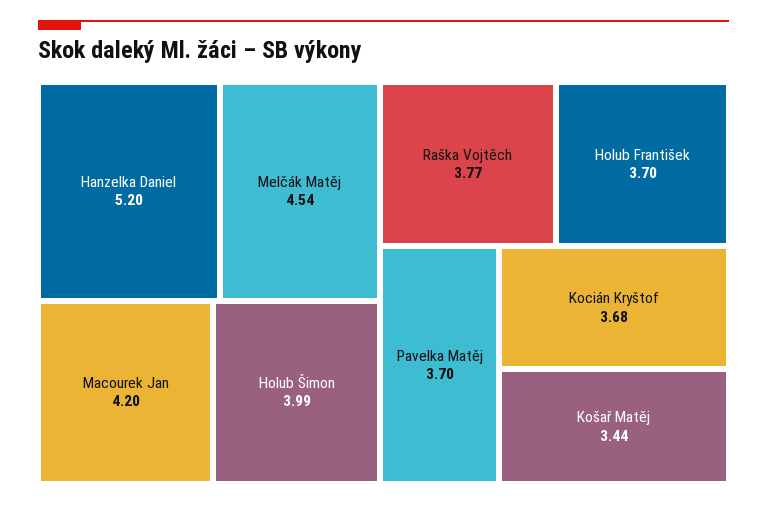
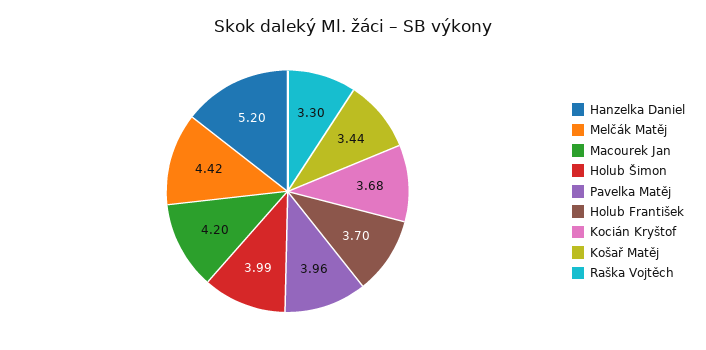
Melčák Matěj: 4.54 -> 4.42
Raška Vojtěch: 3.77 -> 3.3
Pavelka Matěj: 3.7 -> 3.96

